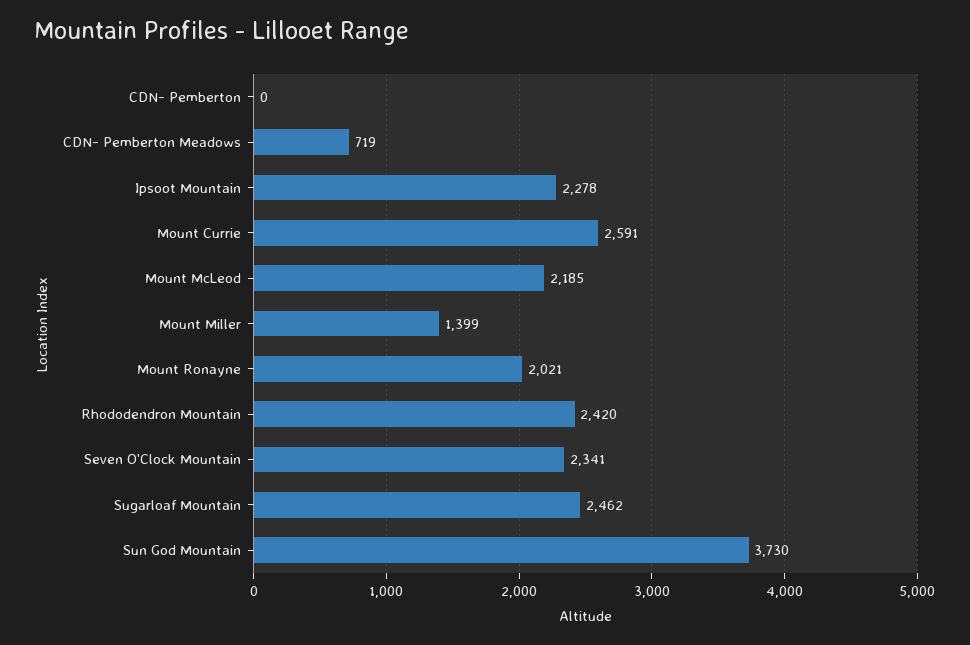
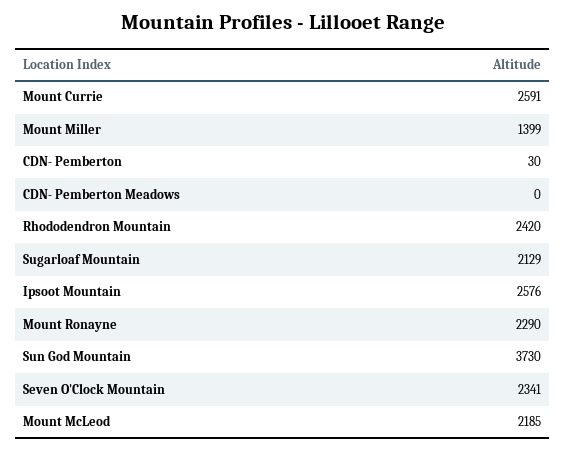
CDN- Pemberton: 0 -> 30
CDN- Pemberton Meadows: 719 -> 0
Ipsoot Mountain: 2278 -> 2576
Mount Ronayne: 2021 -> 2290
Sugarloaf Mountain: 2462 -> 2129

